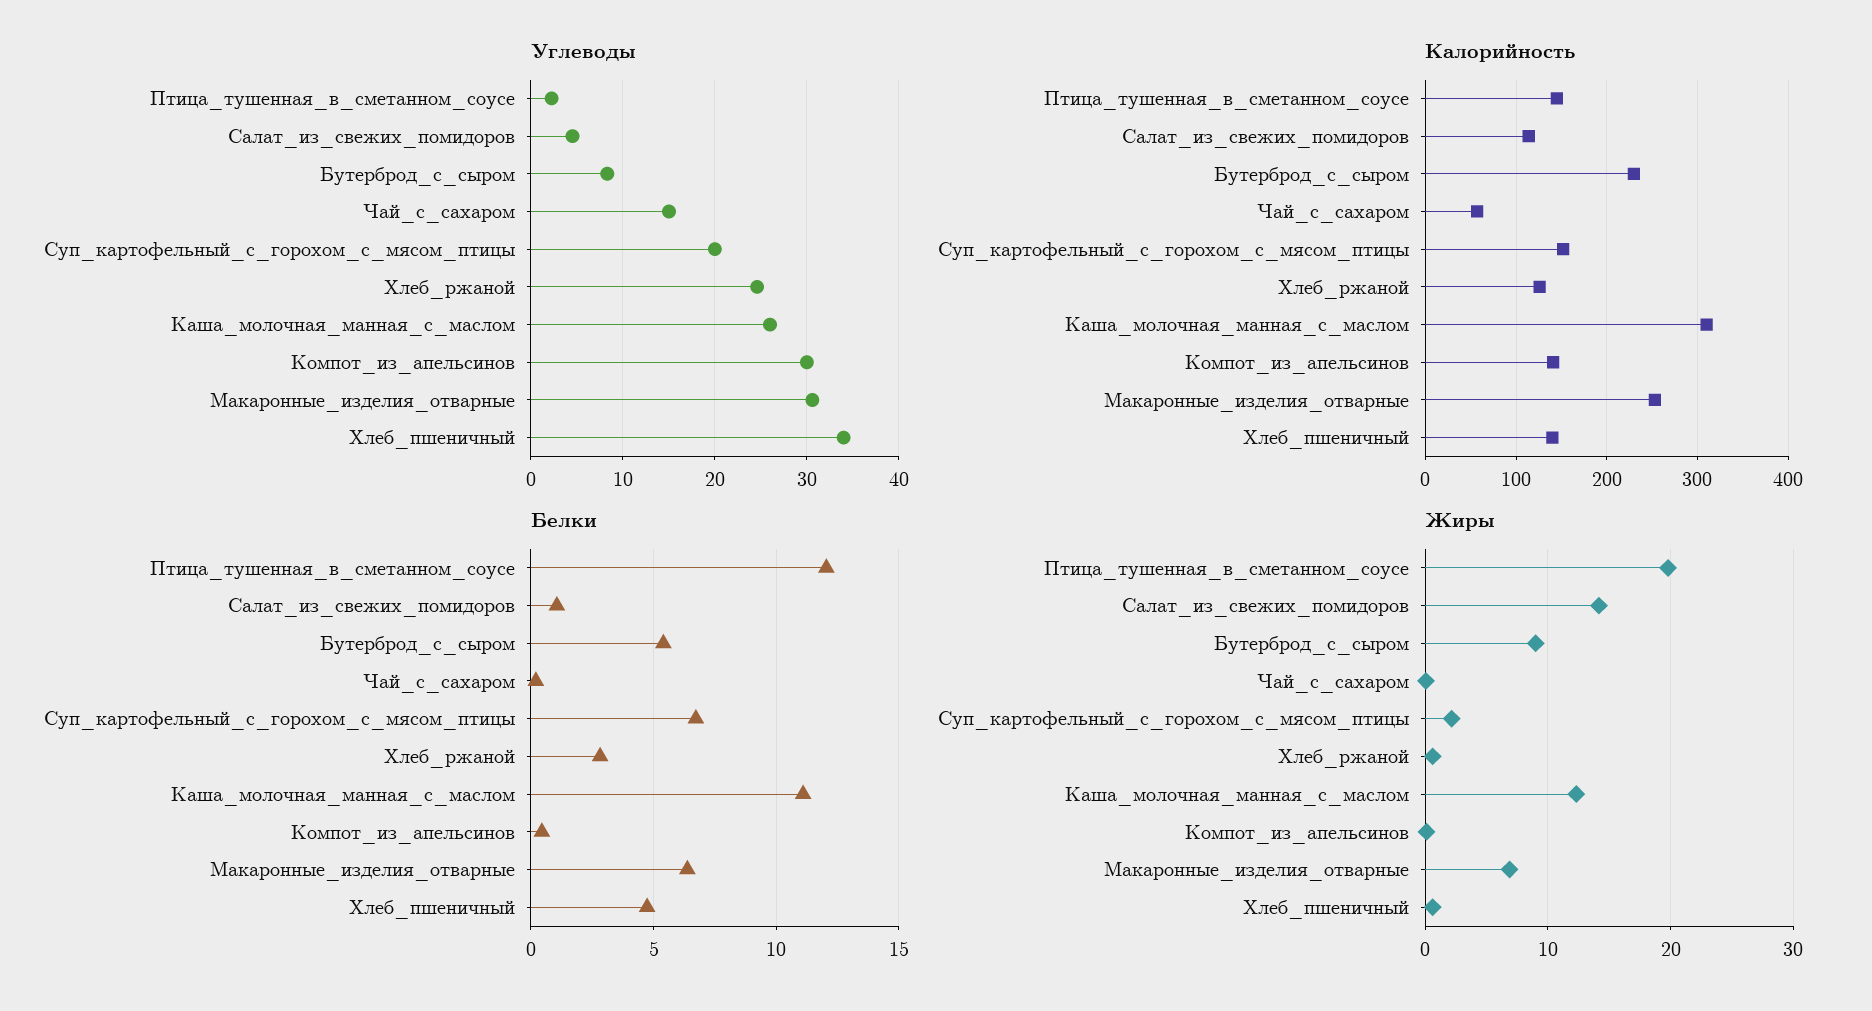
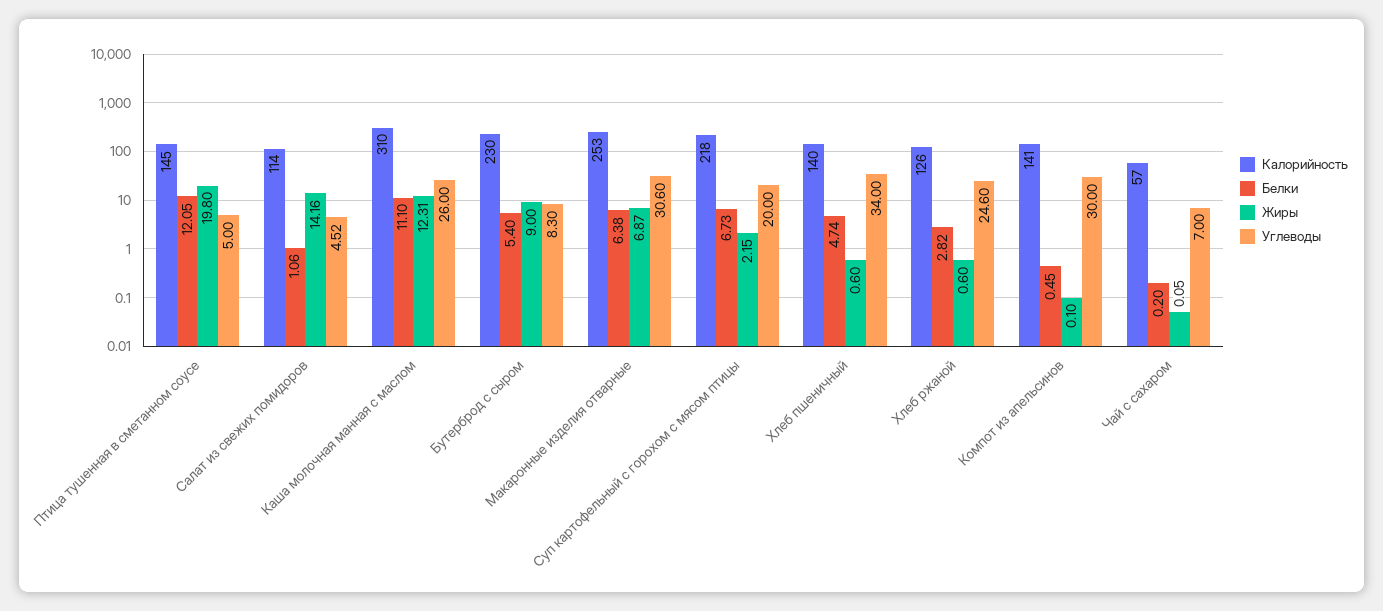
Углеводы, Птица_тушенная_в_сметанном_соусе: 2 -> 5
Углеводы, Чай_с_сахаром: 15 -> 7
Калорийность, Суп_картофельный_с_горохом_с_мясом_птицы: 150 -> 218

